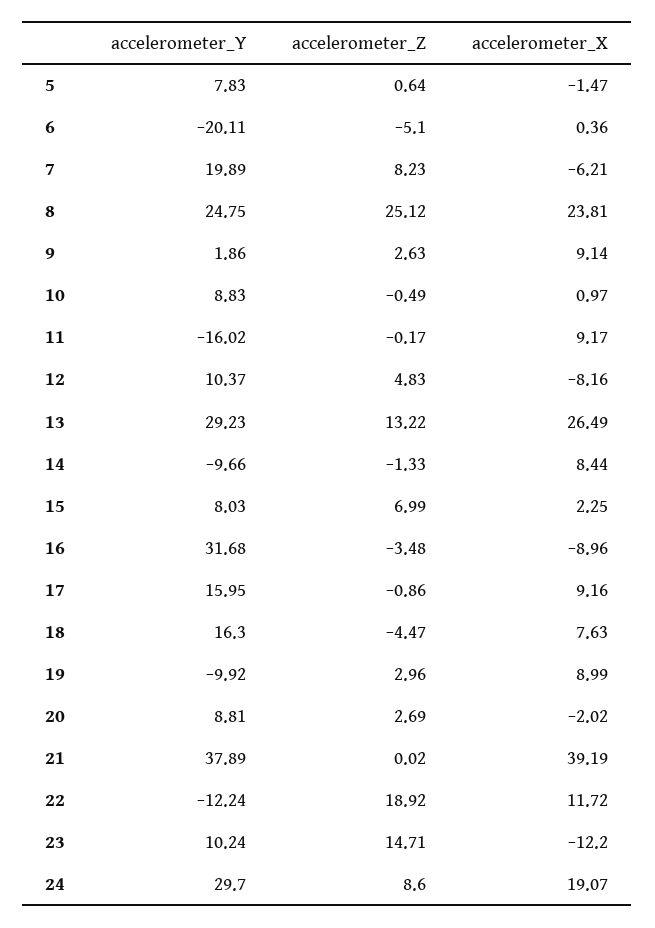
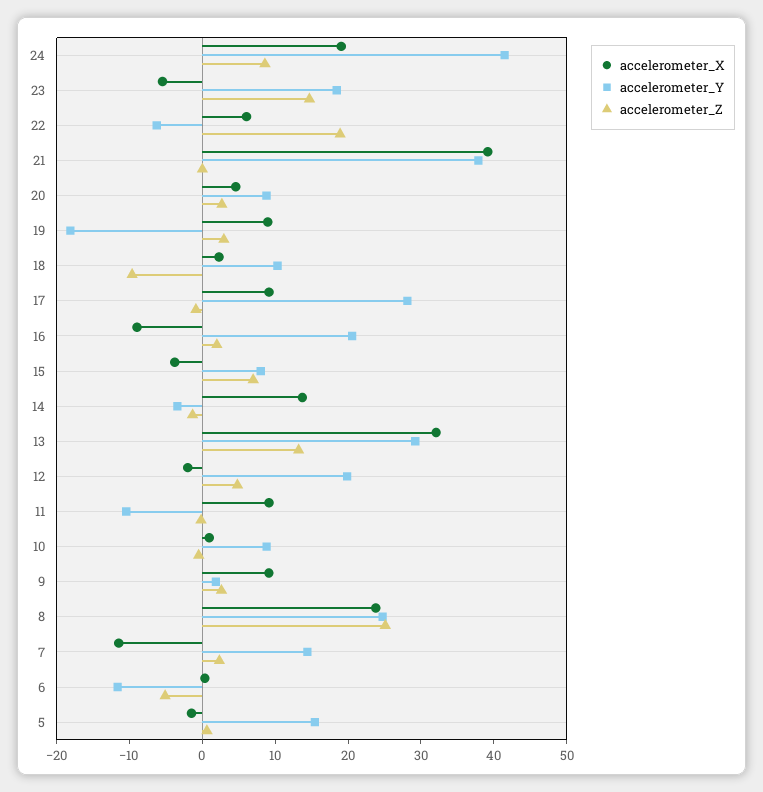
accelerometer_Y, 5: 7.83 -> 16
accelerometer_Y, 6: -20.11 -> -12
accelerometer_Y, 7: 19.89 -> 14
accelerometer_Z, 7: 8.23 -> 2
accelerometer_X, 7: -6.21 -> -12
accelerometer_Y, 11: -16.02 -> -10
accelerometer_Y, 12: 10.37 -> 20
accelerometer_X, 12: -8.16 -> -2
accelerometer_X, 13: 26.49 -> 32
accelerometer_Y, 14: -9.66 -> -4
accelerometer_X, 14: 8.44 -> 14
accelerometer_X, 15: 2.25 -> -4
accelerometer_Y, 16: 31.68 -> 20
accelerometer_Z, 16: -3.48 -> 2
accelerometer_Y, 17: 15.95 -> 28
accelerometer_Y, 18: 16.3 -> 10
accelerometer_Z, 18: -4.47 -> -10
accelerometer_X, 18: 7.63 -> 2
accelerometer_Y, 19: -9.92 -> -18
accelerometer_X, 20: -2.02 -> 4
accelerometer_Y, 22: -12.24 -> -6
accelerometer_X, 22: 11.72 -> 6
accelerometer_Y, 23: 10.24 -> 18
accelerometer_X, 23: -12.2 -> -6
accelerometer_Y, 24: 29.7 -> 42

